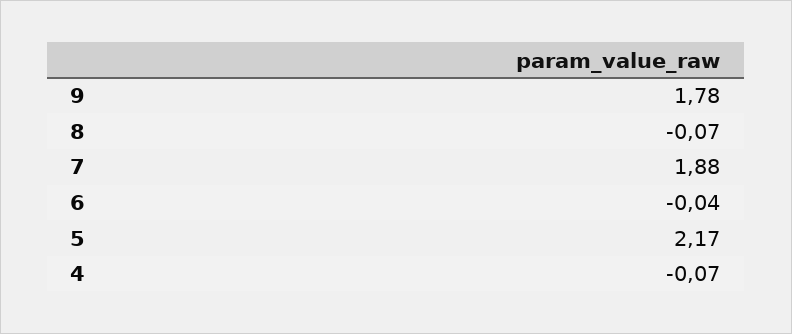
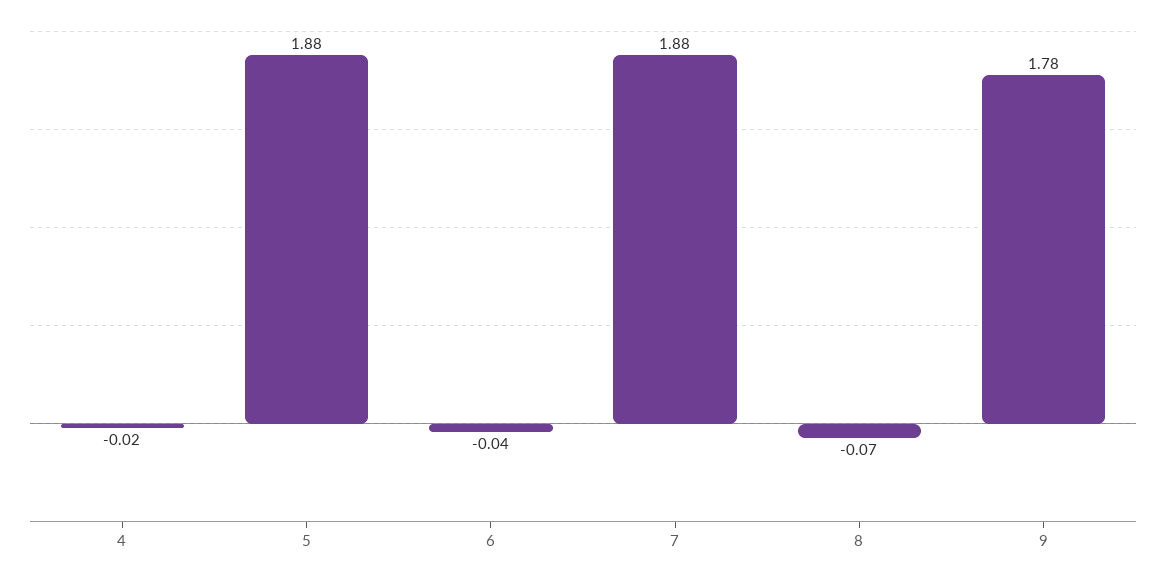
5: 2.17 -> 1.88
4: -0.07 -> -0.02

